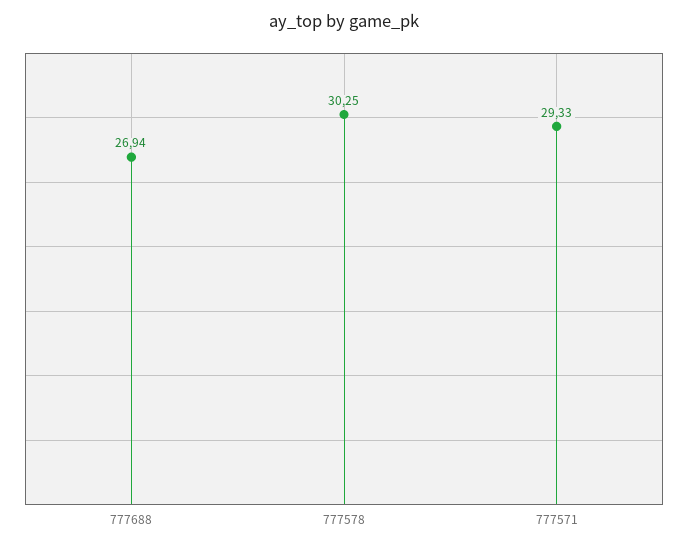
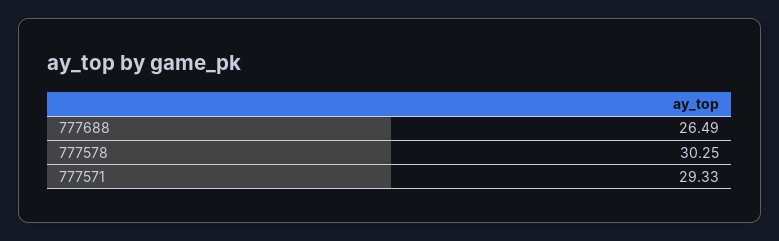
777688: 26.94 -> 26.49

